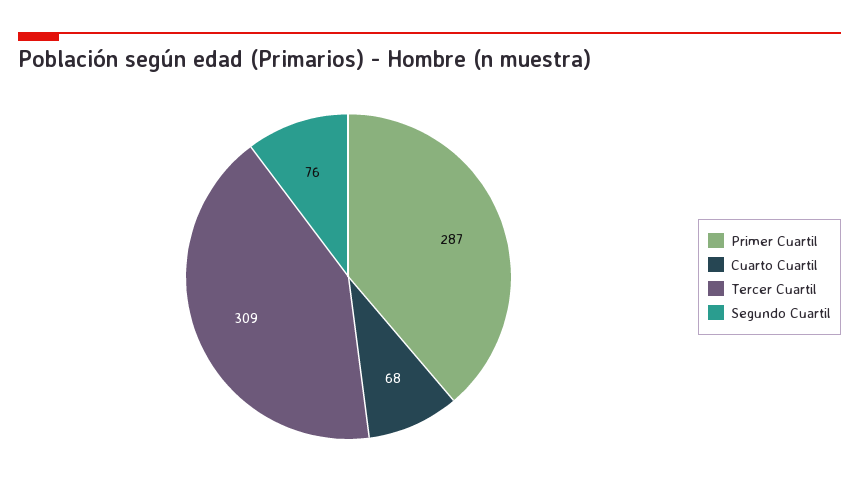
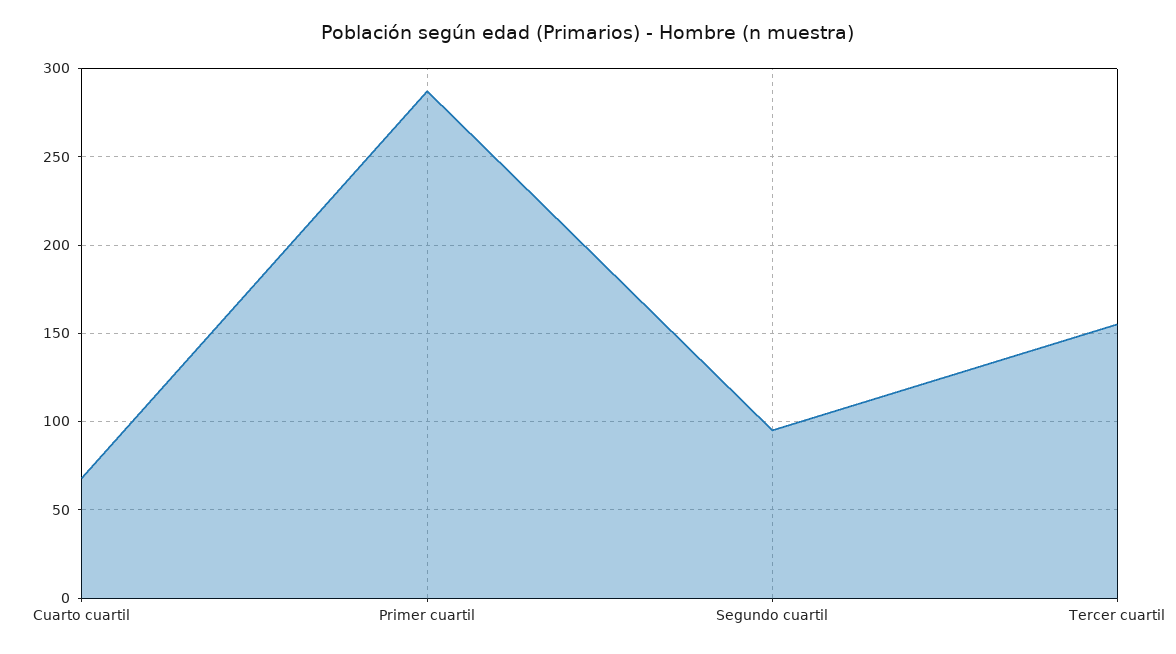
Tercer Cuartil: 309 -> 155
Segundo Cuartil: 76 -> 95

